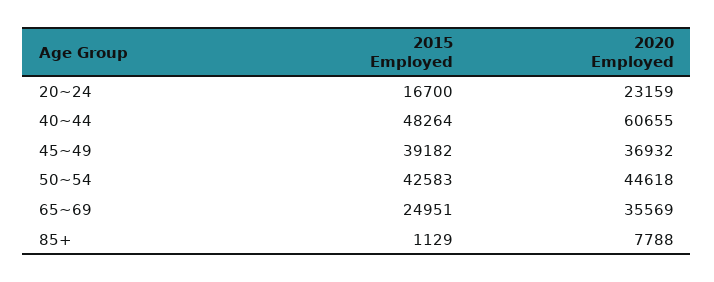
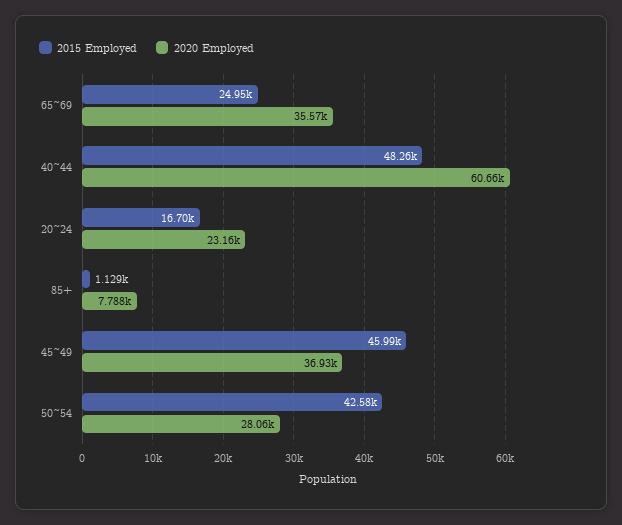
2015 Employed, 45~49: 39182 -> 45990
2020 Employed, 50~54: 44618 -> 28060

